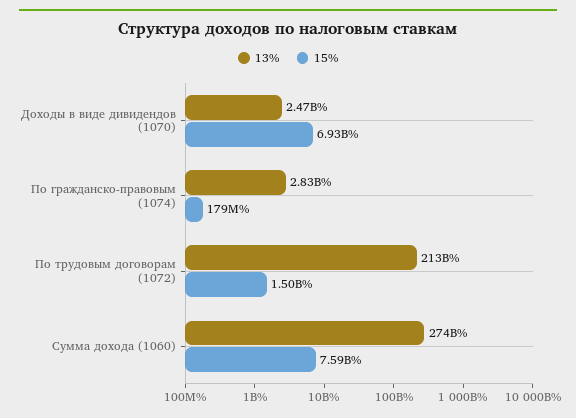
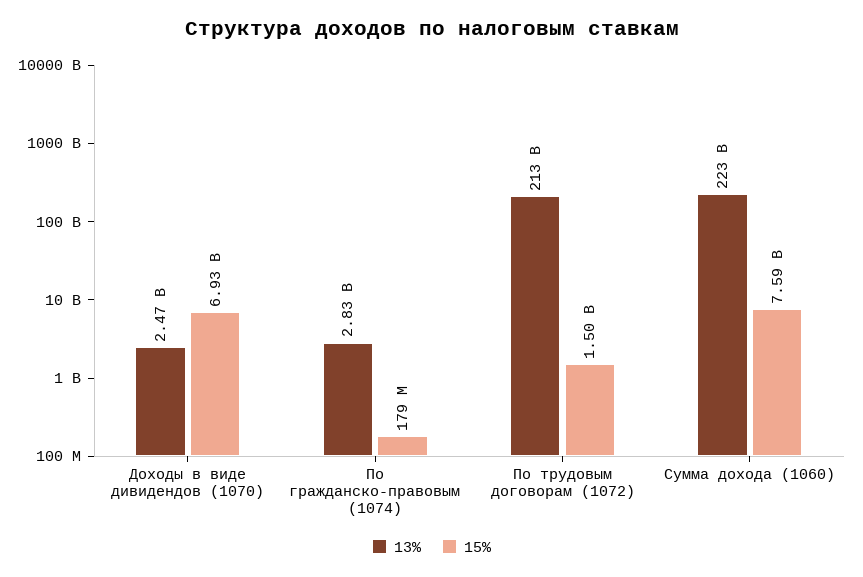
13%, Сумма дохода (1060): 274000000000 -> 223000000000

